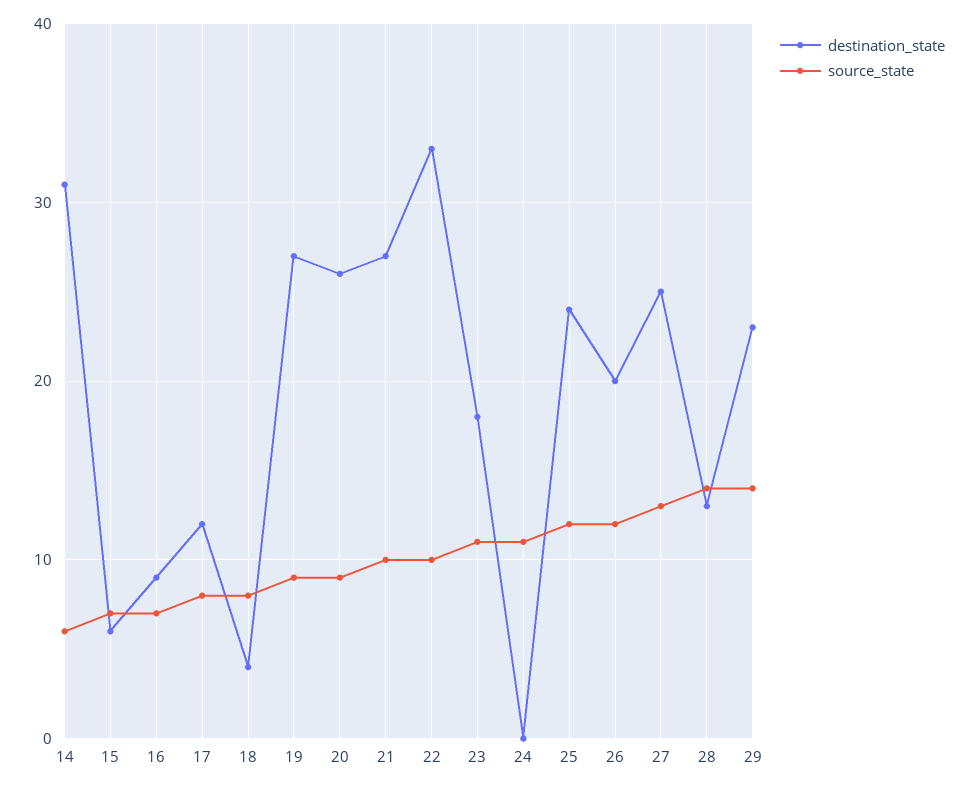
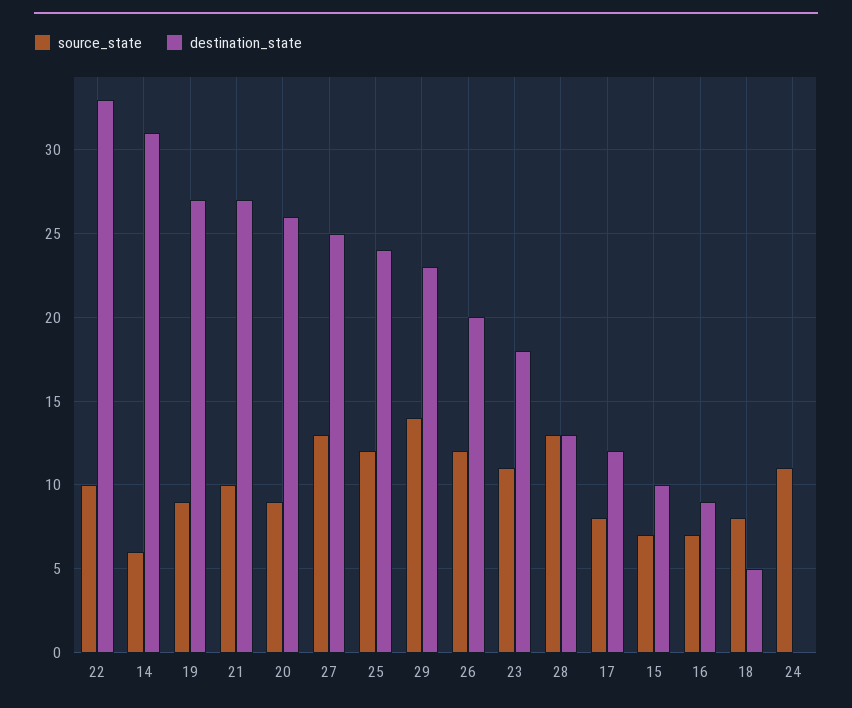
destination_state, 15: 6 -> 10
destination_state, 18: 4 -> 5
source_state, 28: 14 -> 13

